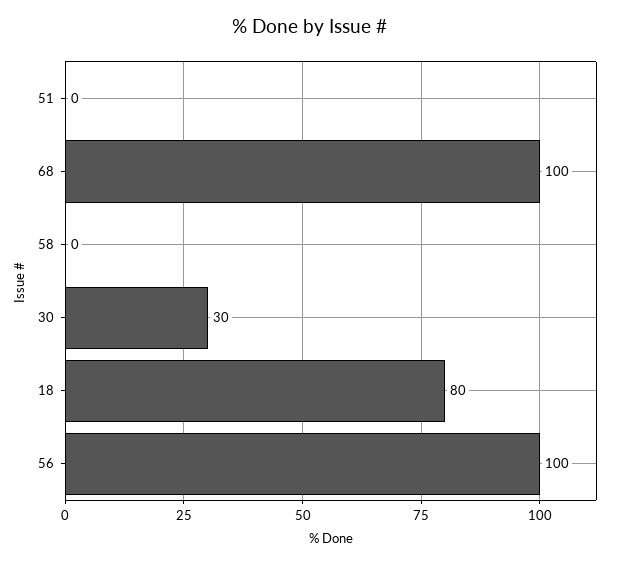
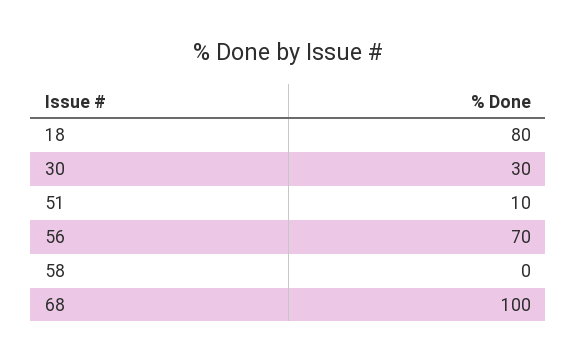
51: 0 -> 10
56: 100 -> 70

